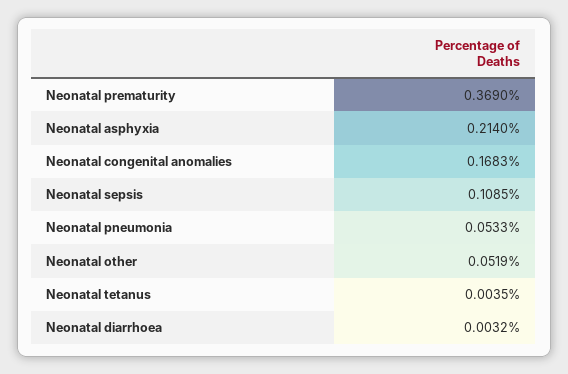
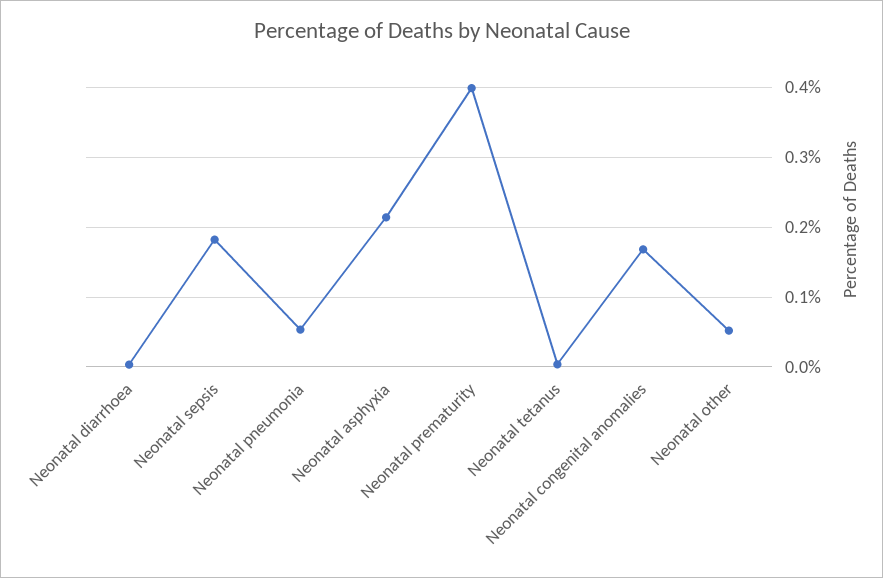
Neonatal prematurity: 0.369 -> 0.4
Neonatal sepsis: 0.1085 -> 0.18

